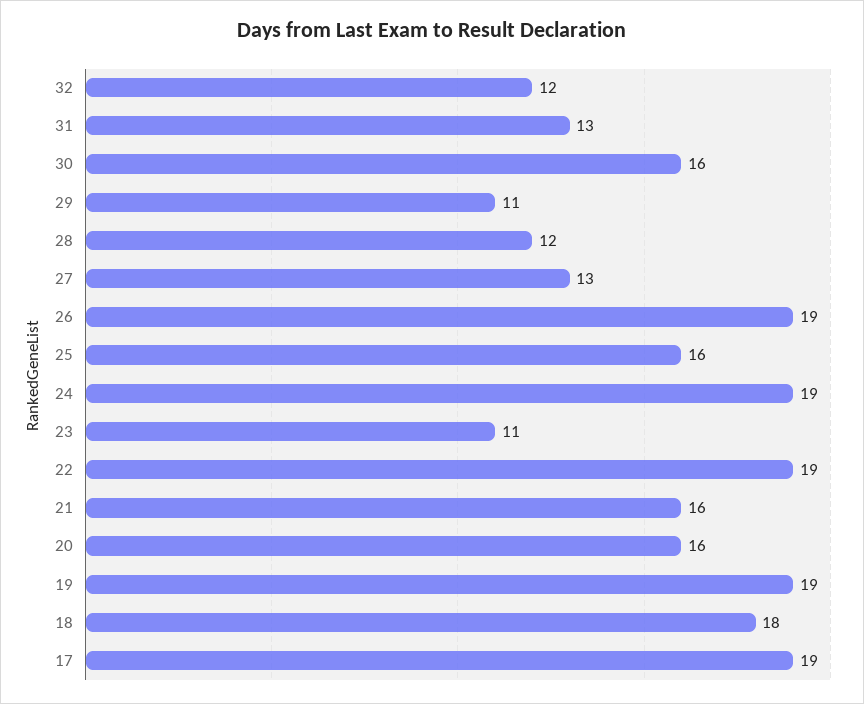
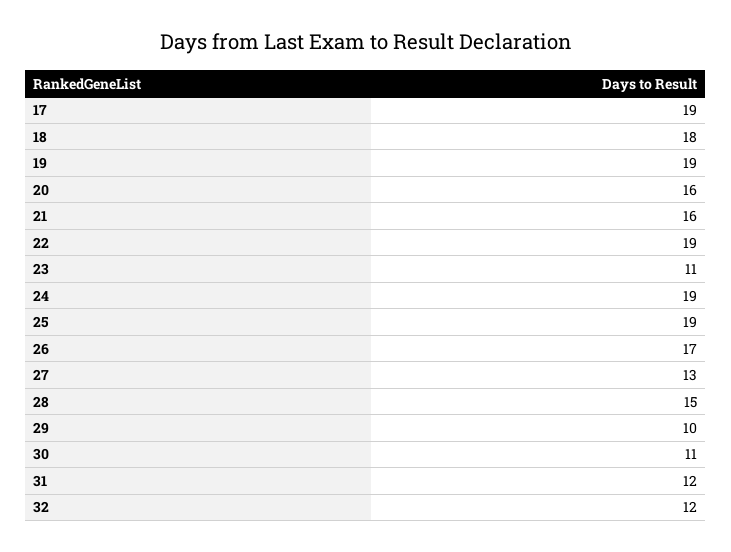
31: 13 -> 12
30: 16 -> 11
29: 11 -> 10
28: 12 -> 15
26: 19 -> 17
25: 16 -> 19

